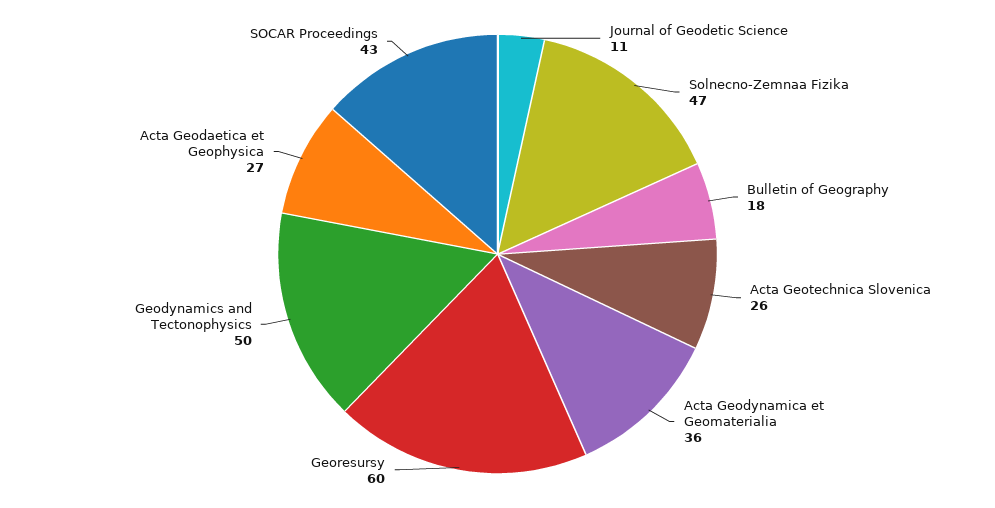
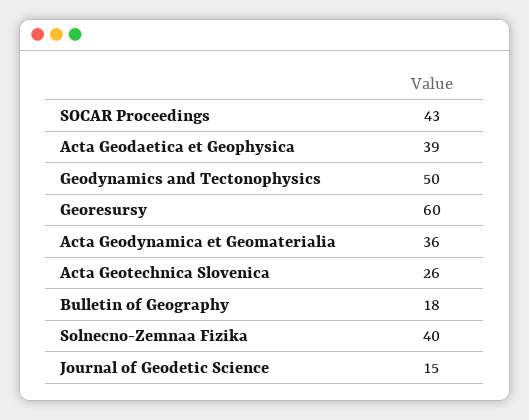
Journal of Geodetic Science: 11 -> 15
Solnecno-Zemnaa Fizika: 47 -> 40
Acta Geodaetica et Geophysica: 27 -> 39

